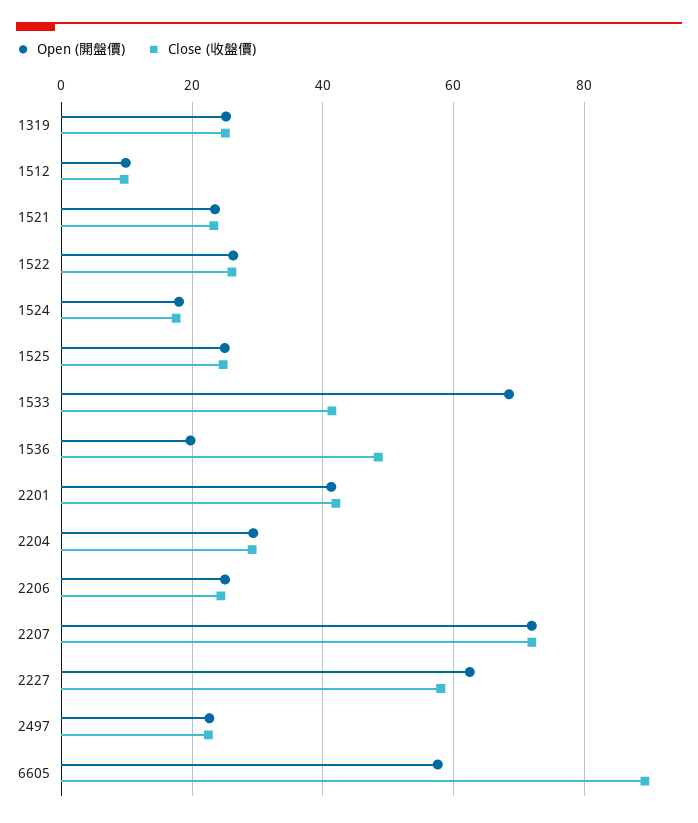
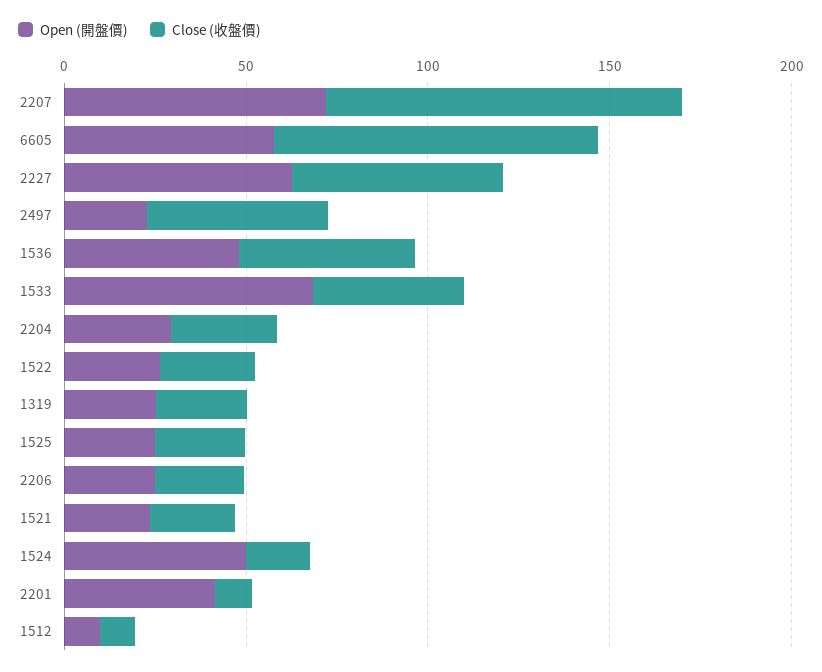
Open (開盤價), 1524: 18 -> 50
Open (開盤價), 1536: 20 -> 50
Close (收盤價), 2201: 42 -> 10
Close (收盤價), 2207: 72 -> 100
Close (收盤價), 2497: 22 -> 50

